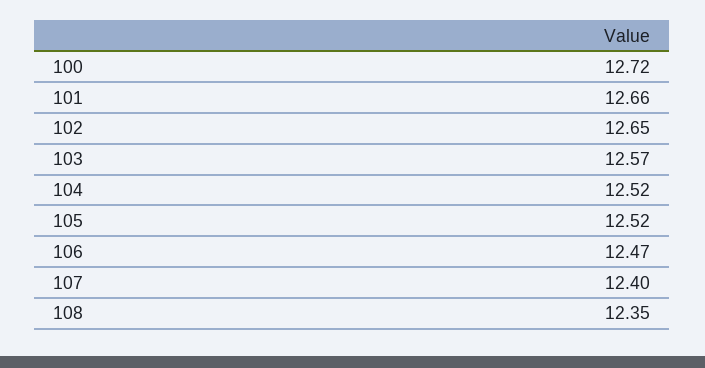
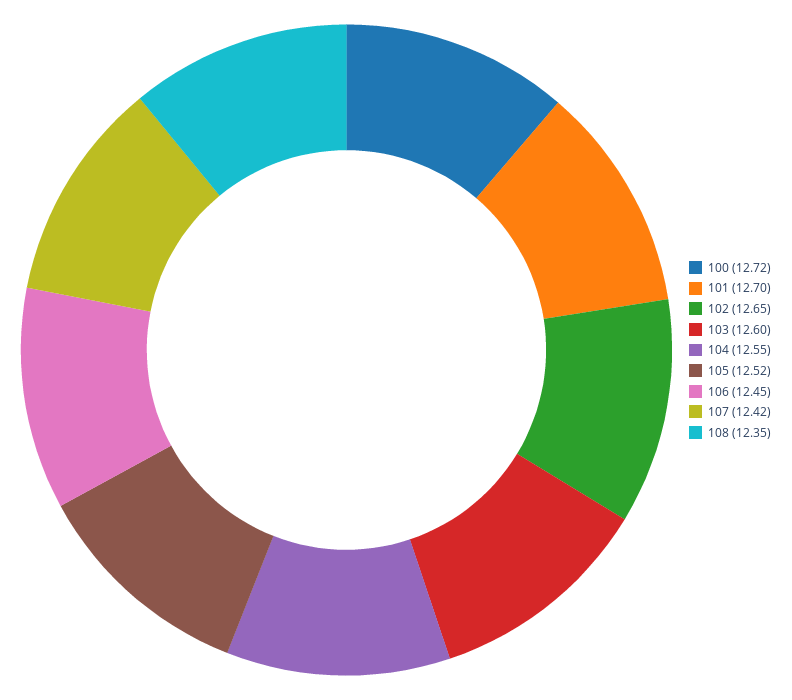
101: 12.66 -> 12.7
103: 12.57 -> 12.6
104: 12.52 -> 12.55
106: 12.47 -> 12.45
107: 12.4 -> 12.42

